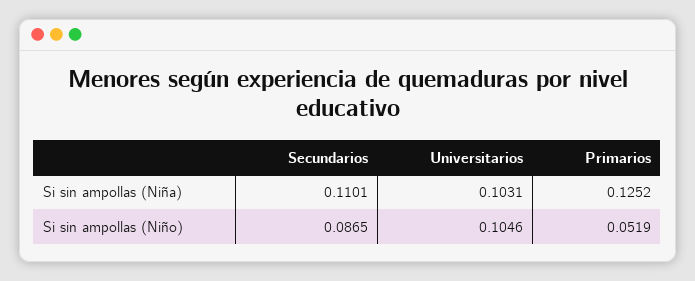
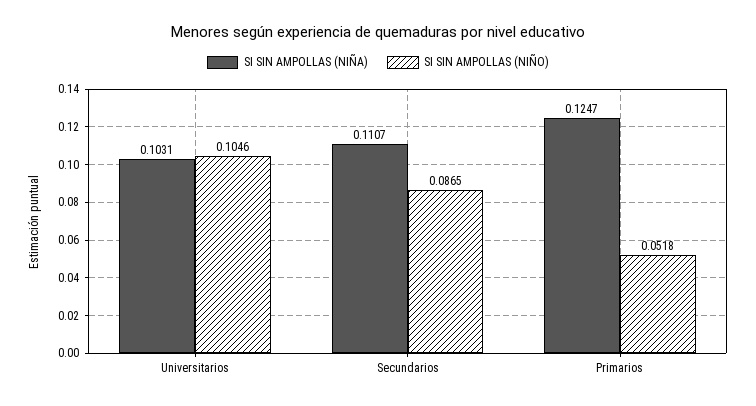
Si sin ampollas (Niña), Secundarios: 0.1101 -> 0.1107
Si sin ampollas (Niña), Primarios: 0.1252 -> 0.1247
Si sin ampollas (Niño), Primarios: 0.0519 -> 0.0518

